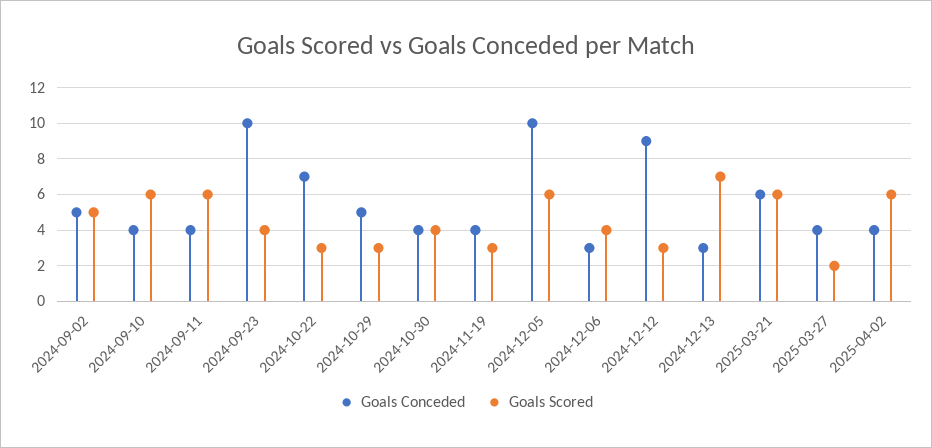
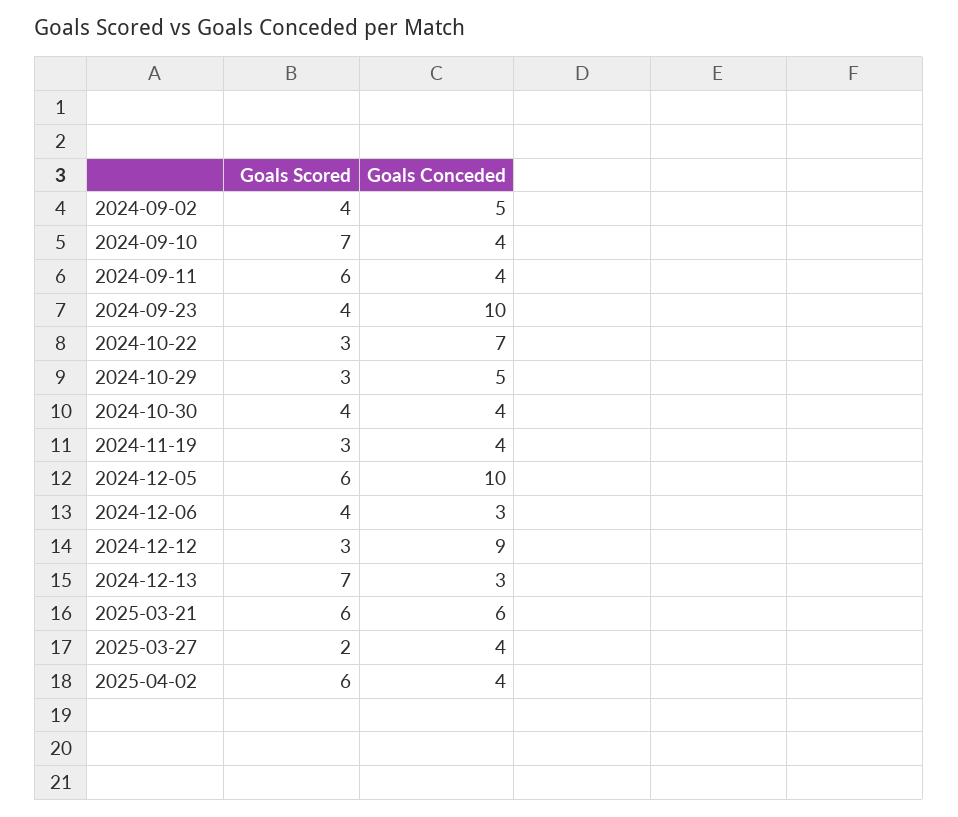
Goals Scored, 2024-09-02: 5 -> 4
Goals Scored, 2024-09-10: 6 -> 7

